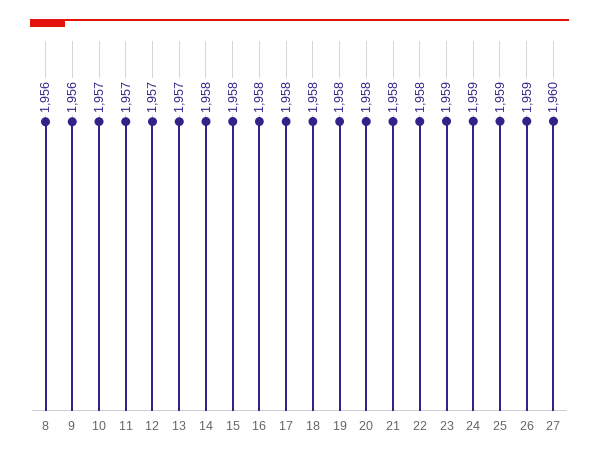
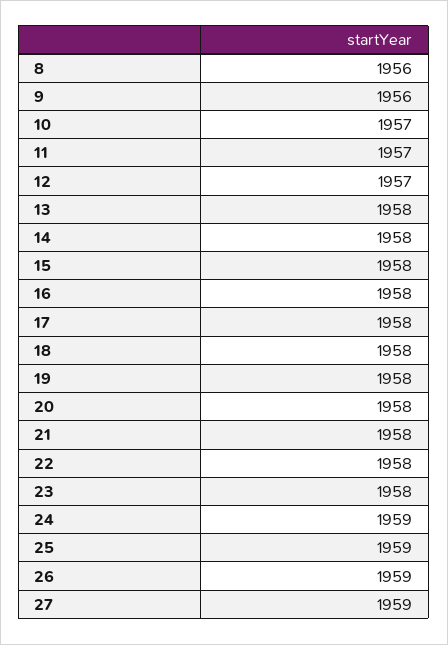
13: 1957 -> 1958
23: 1959 -> 1958
27: 1960 -> 1959

